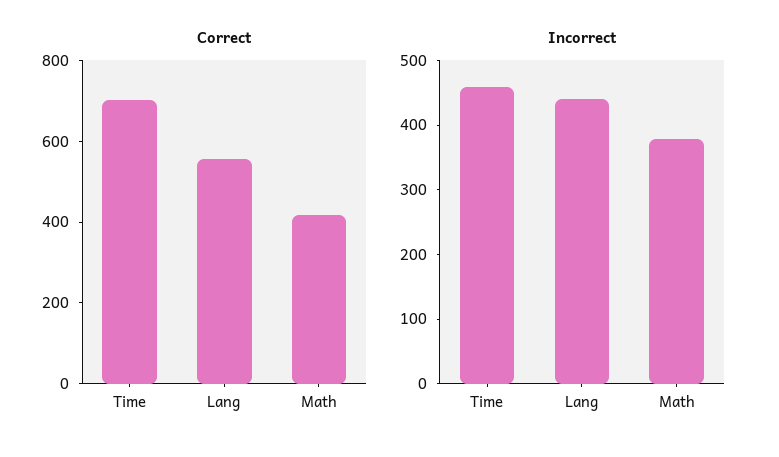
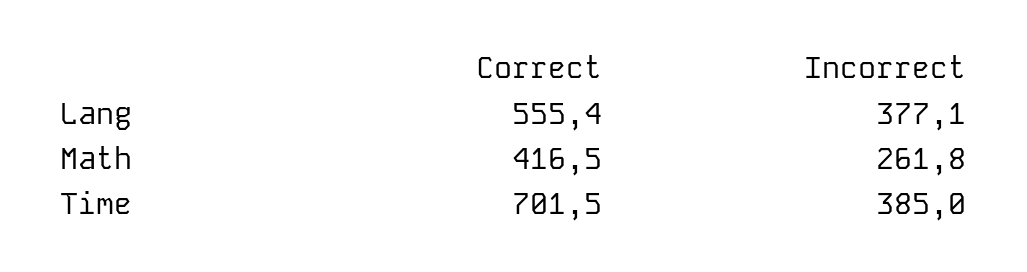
Incorrect, Time: 460 -> 385
Incorrect, Lang: 440 -> 377.1
Incorrect, Math: 380 -> 261.8

